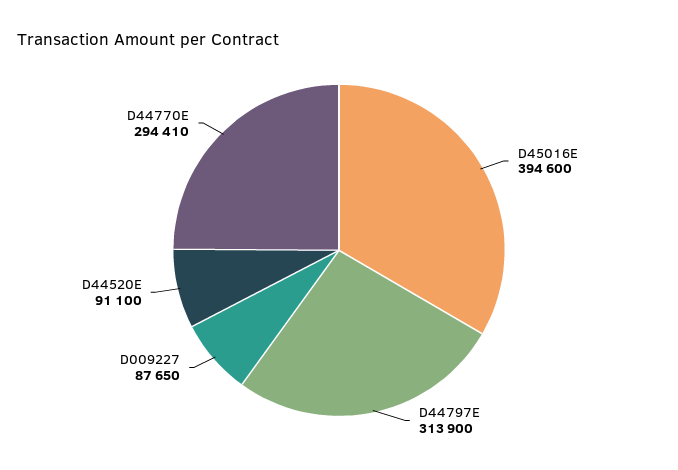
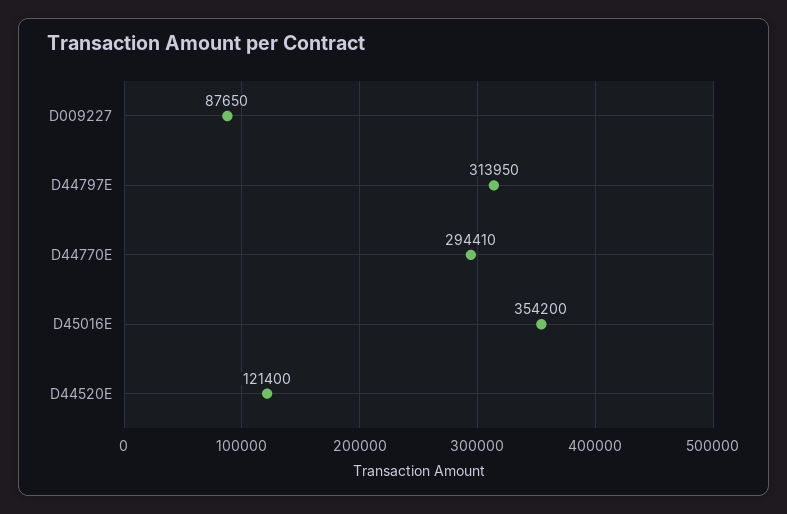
D45016E: 394600 -> 354200
D44797E: 313900 -> 313950
D44520E: 91100 -> 121400

